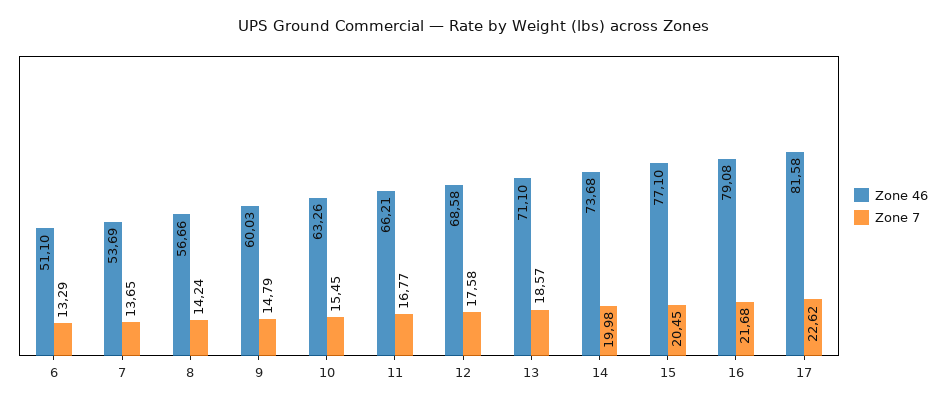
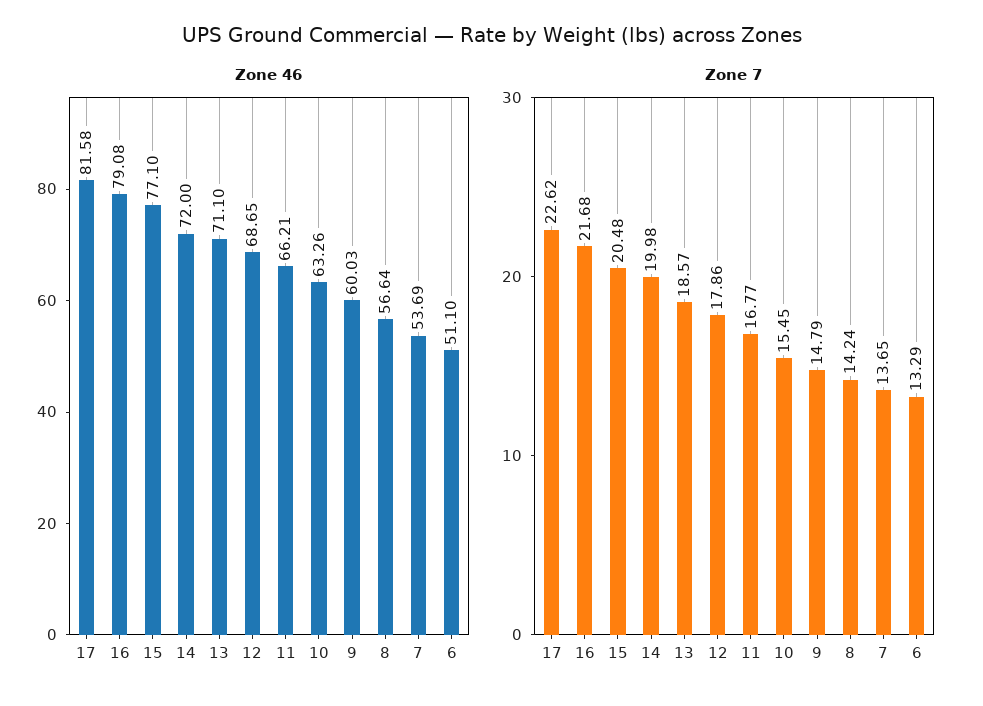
Zone 46, 8: 56.66 -> 56.64
Zone 46, 12: 68.58 -> 68.65
Zone 7, 12: 17.58 -> 17.86
Zone 46, 14: 73.68 -> 72
Zone 7, 15: 20.45 -> 20.48

